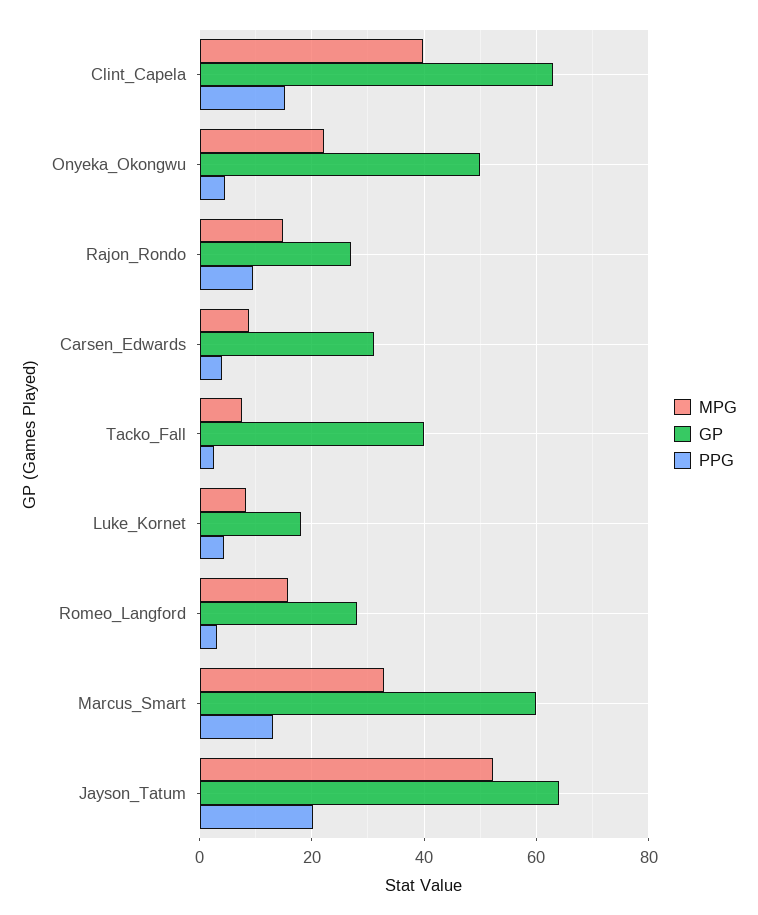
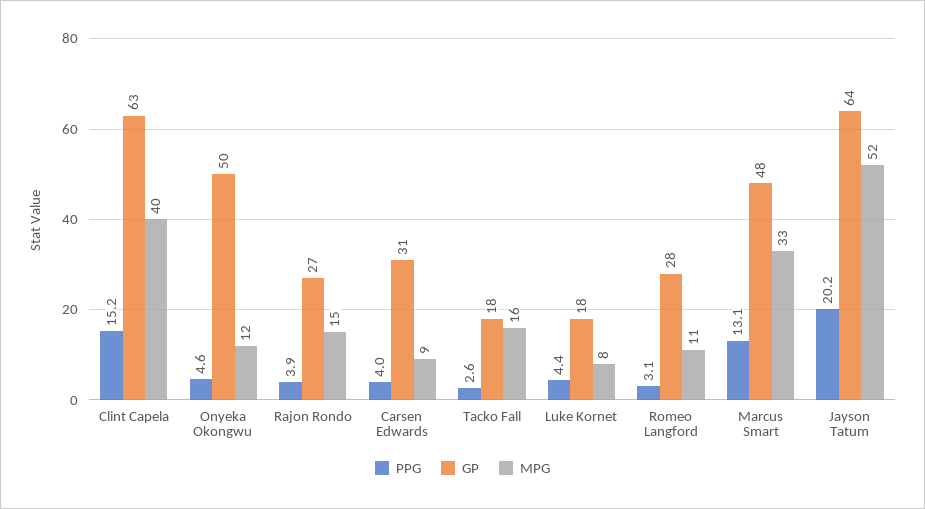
MPG, Onyeka_Okongwu: 22 -> 12
PPG, Rajon_Rondo: 10 -> 3.9
MPG, Tacko_Fall: 8 -> 16
GP, Tacko_Fall: 40 -> 18
MPG, Romeo_Langford: 16 -> 11
GP, Marcus_Smart: 60 -> 48

